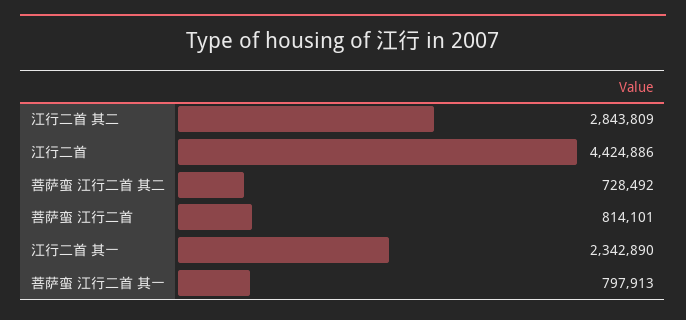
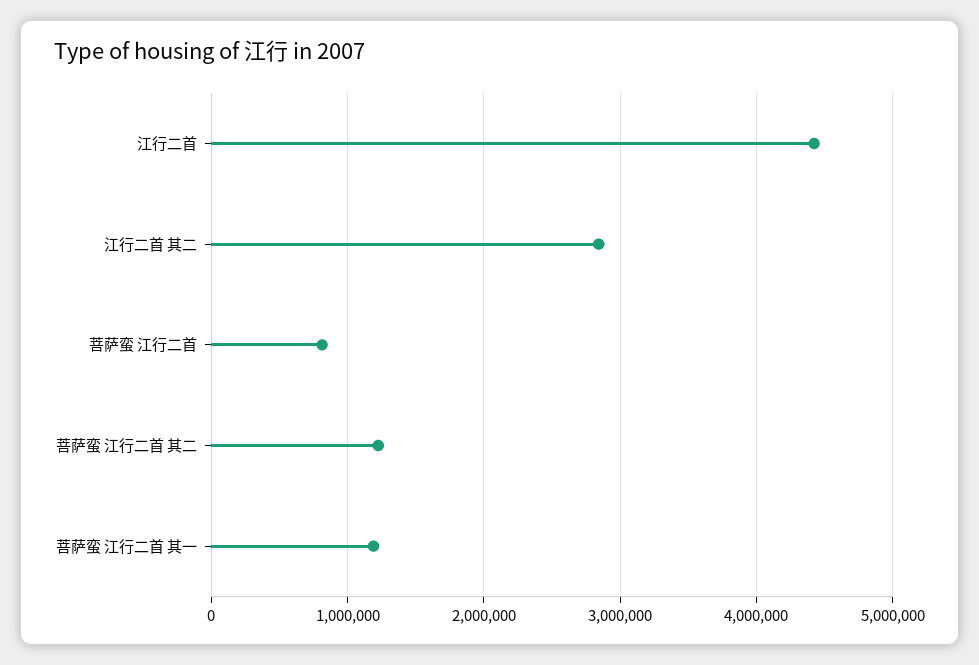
菩萨蛮 江行二首 其二: 728492 -> 1200000
江行二首 其一: 2342890 -> none
菩萨蛮 江行二首 其一: 797913 -> 1200000

